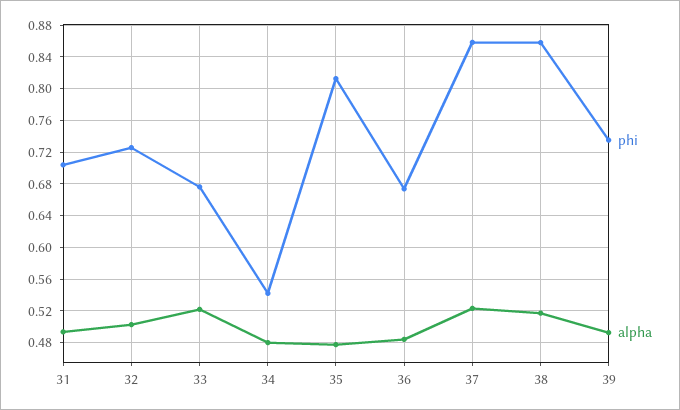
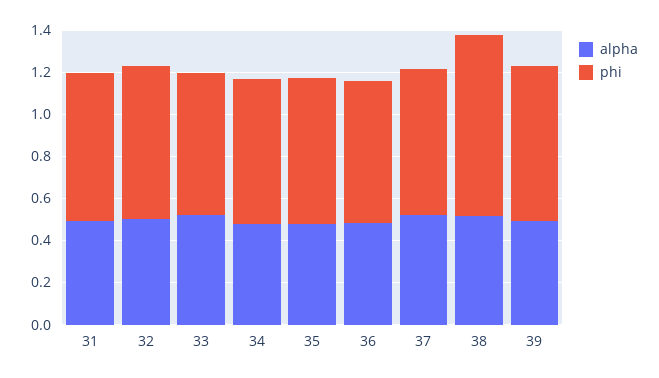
phi, 34: 0.54 -> 0.7
phi, 35: 0.81 -> 0.7
phi, 37: 0.86 -> 0.7

